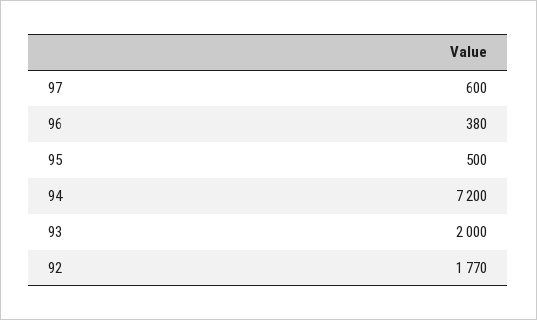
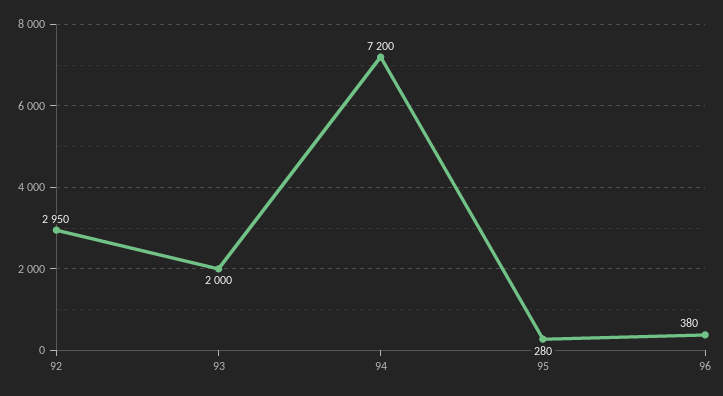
97: 600 -> none
95: 500 -> 280
92: 1770 -> 2950

